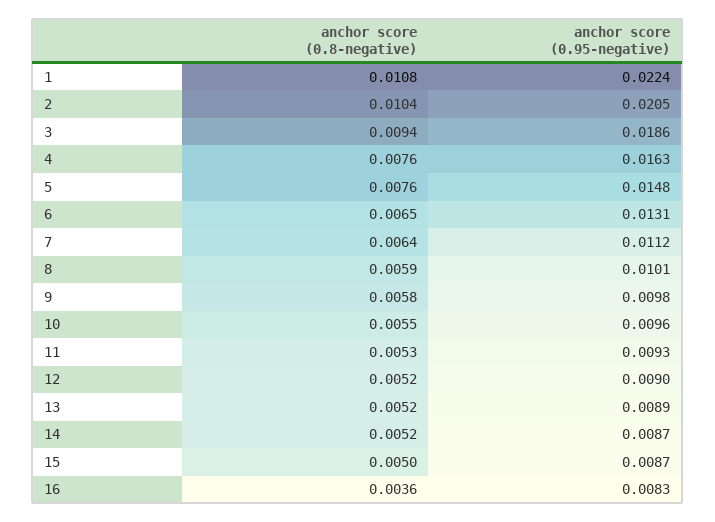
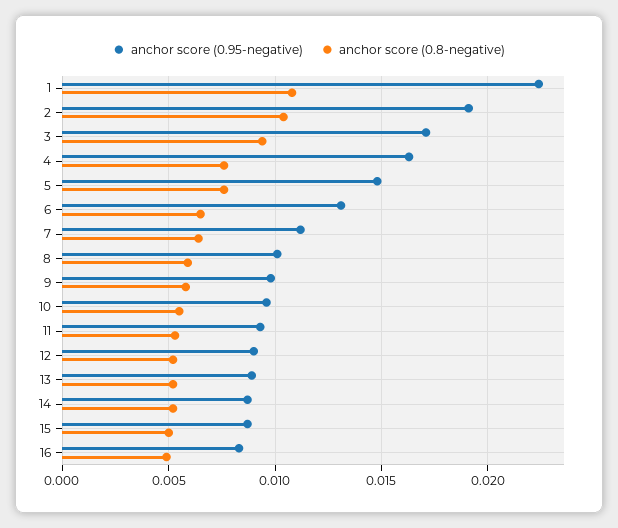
anchor score (0.95-negative), 2: 0.0205 -> 0.019
anchor score (0.95-negative), 3: 0.0186 -> 0.017
anchor score (0.8-negative), 16: 0.0036 -> 0.005

